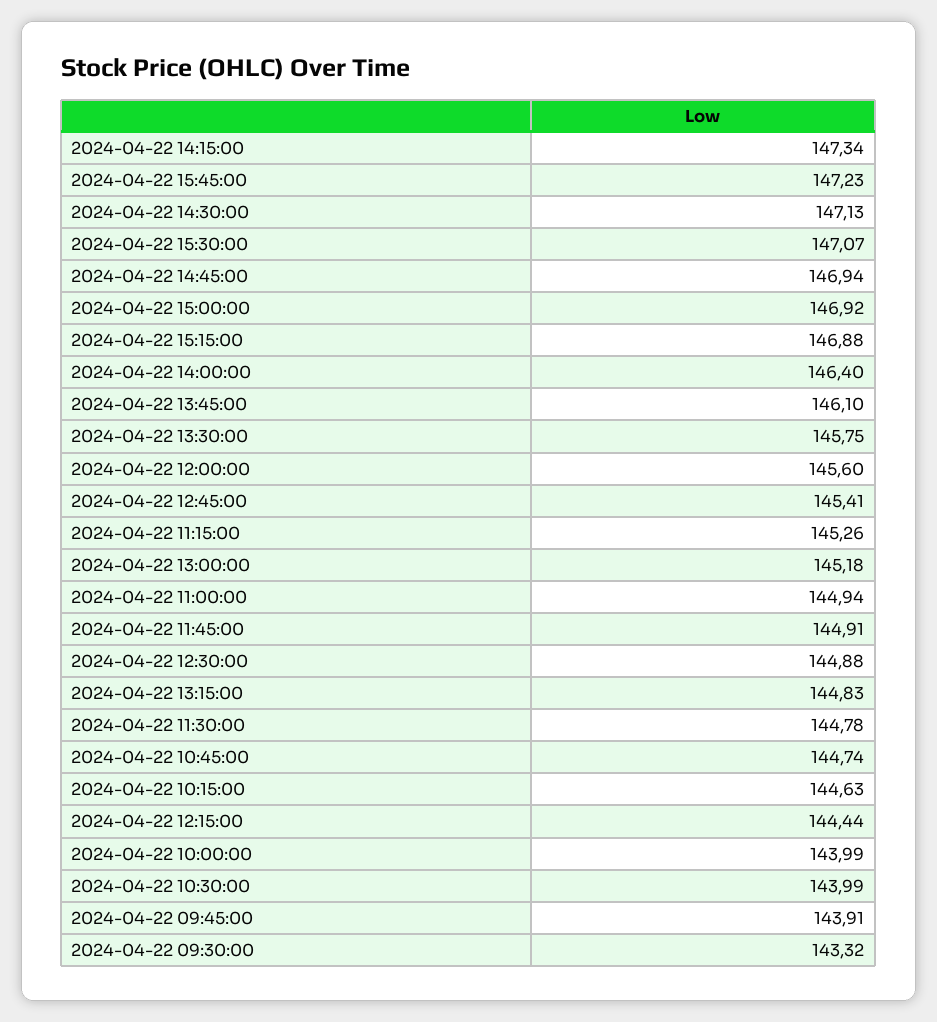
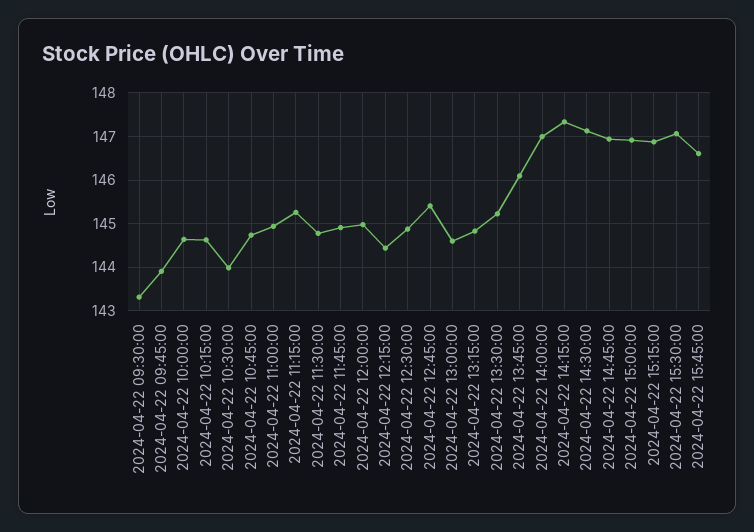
2024-04-22 15:45:00: 147.23 -> 146.6
2024-04-22 14:00:00: 146.4 -> 147
2024-04-22 13:30:00: 145.75 -> 145.2
2024-04-22 12:00:00: 145.6 -> 145
2024-04-22 13:00:00: 145.18 -> 144.6
2024-04-22 10:00:00: 143.99 -> 144.6

